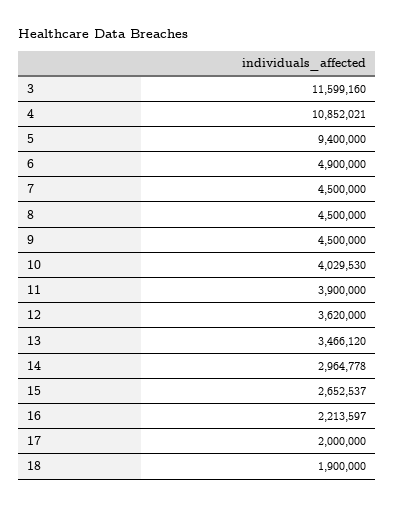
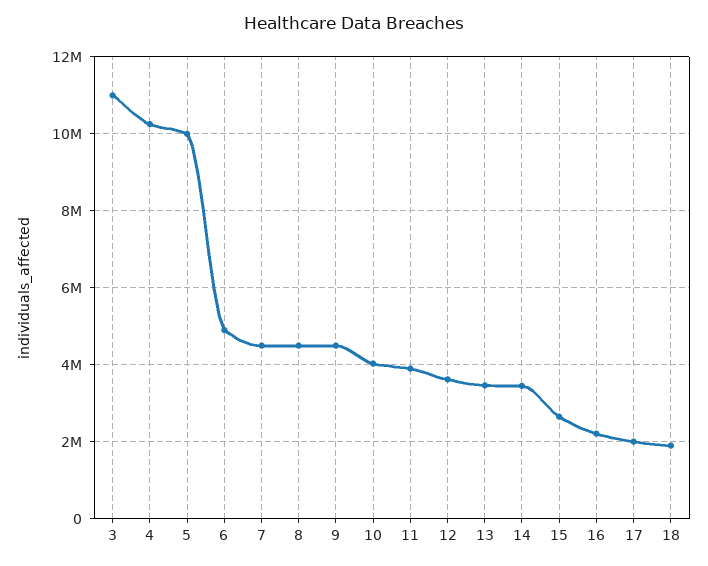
3: 11599160 -> 11000000
4: 10852021 -> 10200000
5: 9400000 -> 10000000
14: 2964778 -> 3400000

